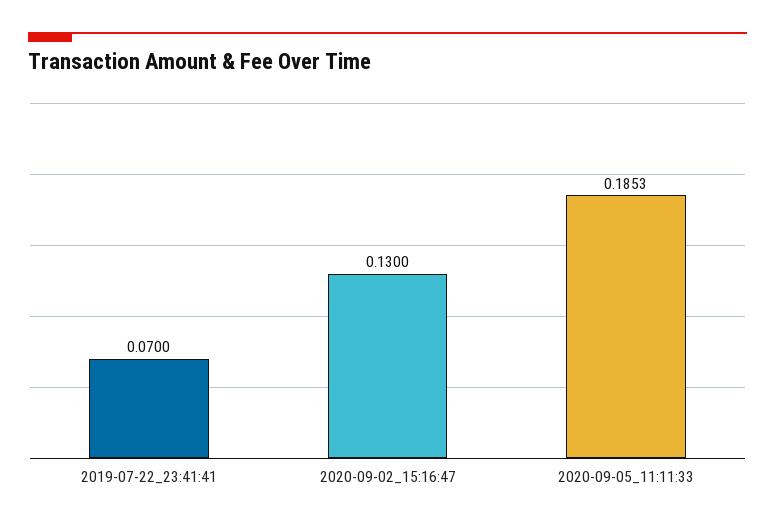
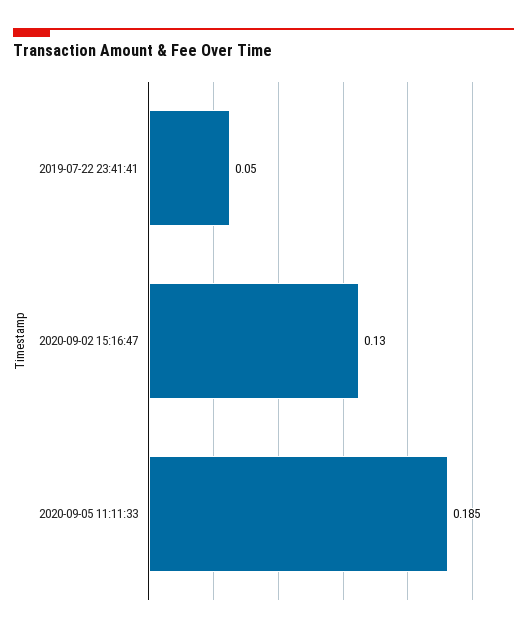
2019-07-22_23:41:41: 0.07 -> 0.05

